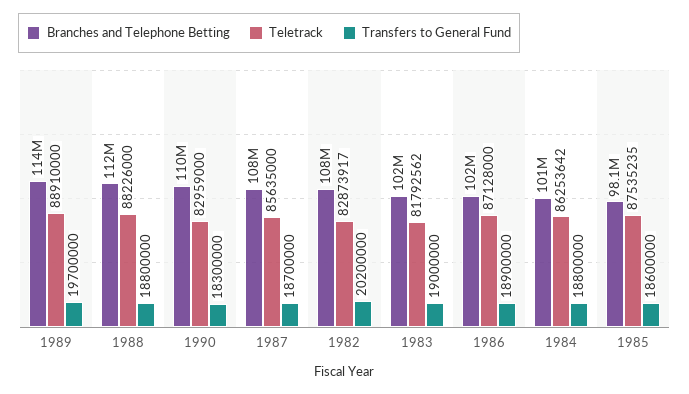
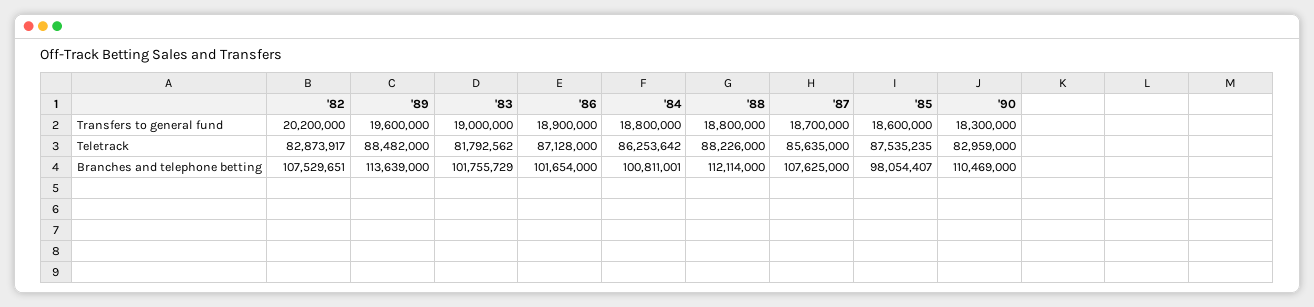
Teletrack, 1989: 88910000 -> 88482000
Transfers to General Fund, 1989: 19700000 -> 19600000

